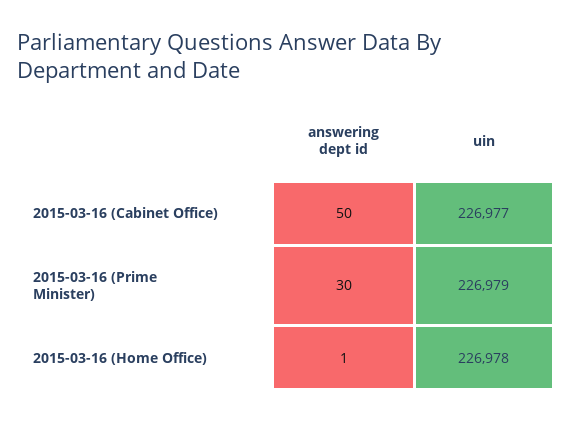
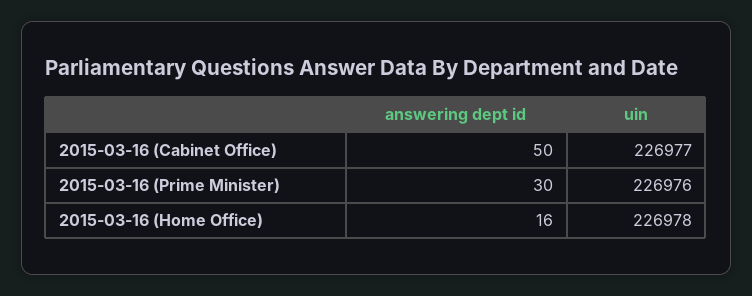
uin, 2015-03-16 (Prime Minister): 226979 -> 226976
answering dept id, 2015-03-16 (Home Office): 1 -> 16

